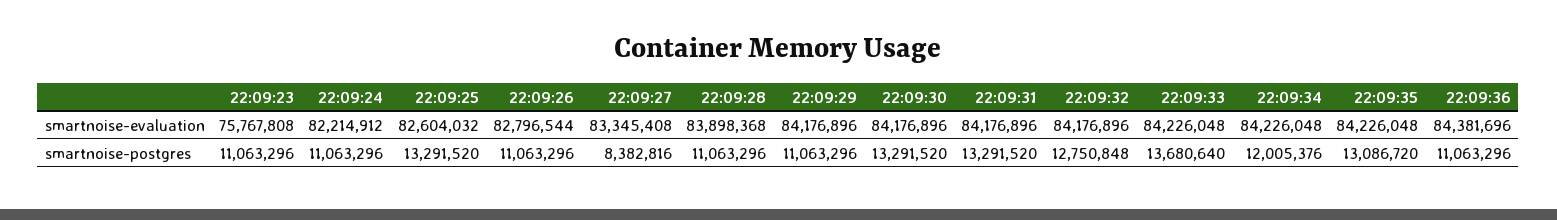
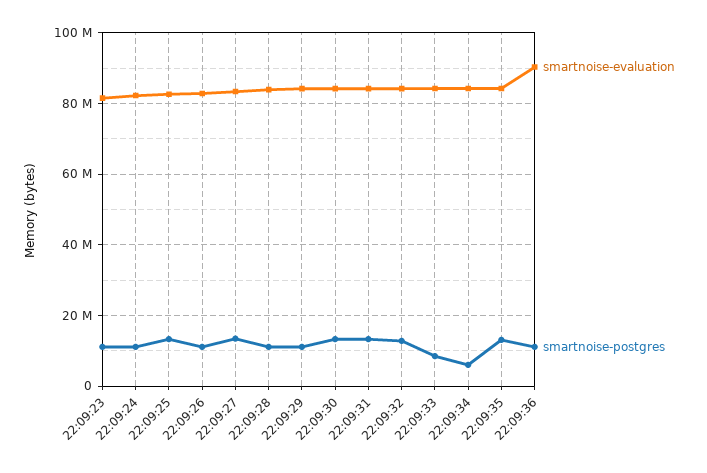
smartnoise-evaluation, 22:09:23: 75767808 -> 82000000
smartnoise-evaluation, 22:09:36: 84381696 -> 90000000
smartnoise-postgres, 22:09:27: 8382816 -> 14000000
smartnoise-postgres, 22:09:33: 13680640 -> 8000000
smartnoise-postgres, 22:09:34: 12005376 -> 6000000

